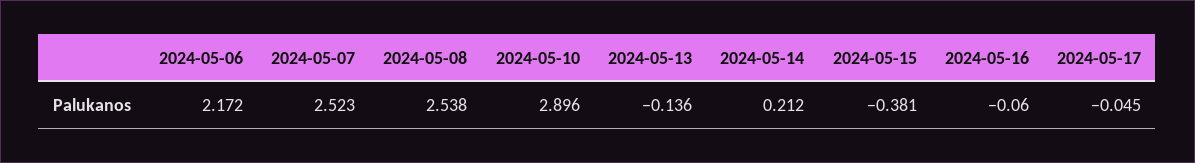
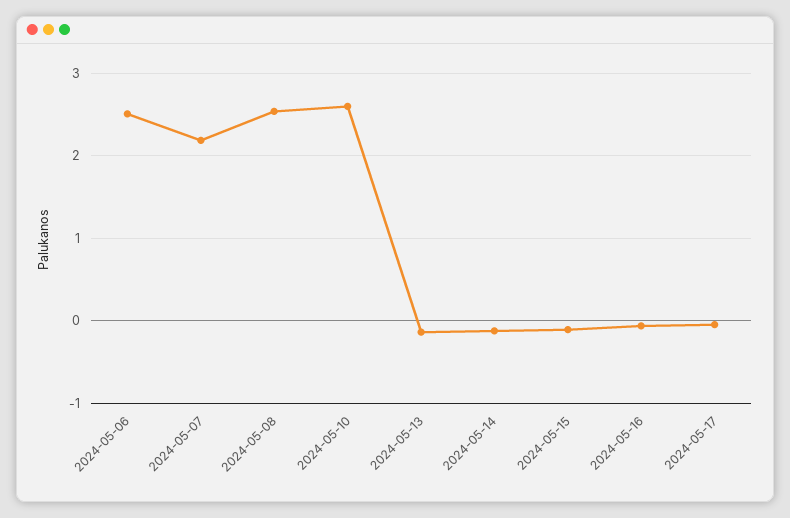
2024-05-06: 2.172 -> 2.5
2024-05-07: 2.523 -> 2.2
2024-05-10: 2.896 -> 2.6
2024-05-14: 0.212 -> -0.1
2024-05-15: -0.381 -> -0.1

